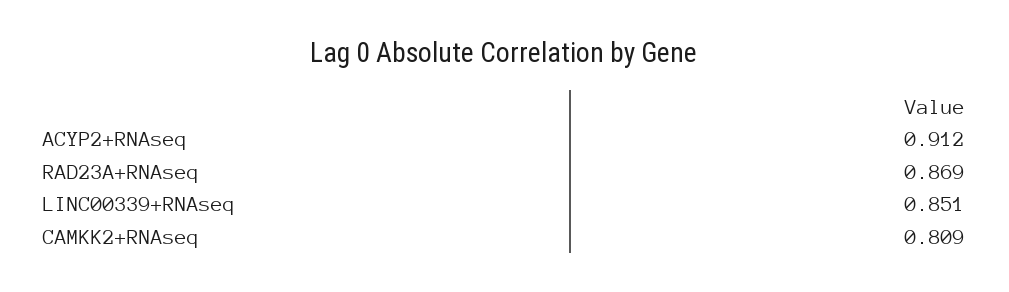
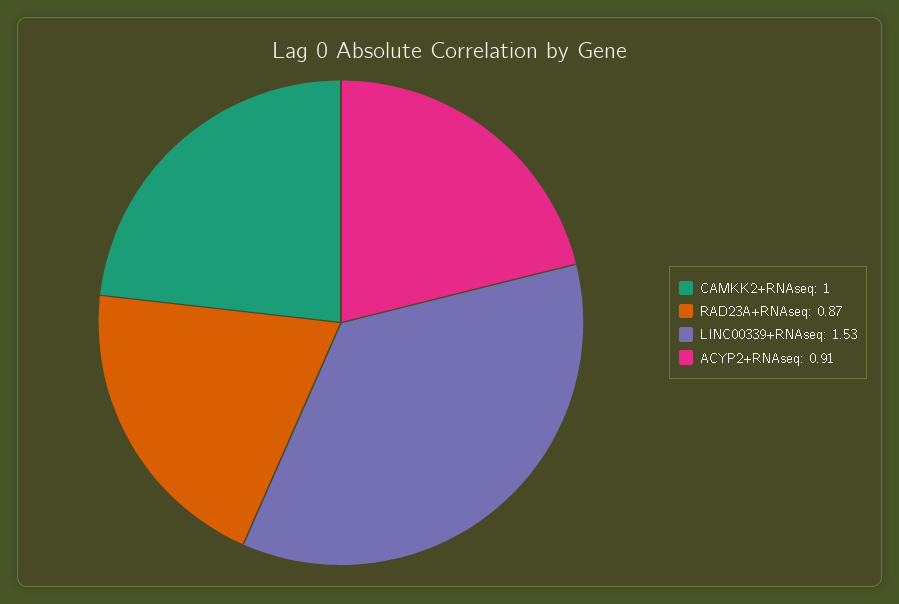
LINC00339+RNAseq: 0.851 -> 1.53
CAMKK2+RNAseq: 0.809 -> 1

